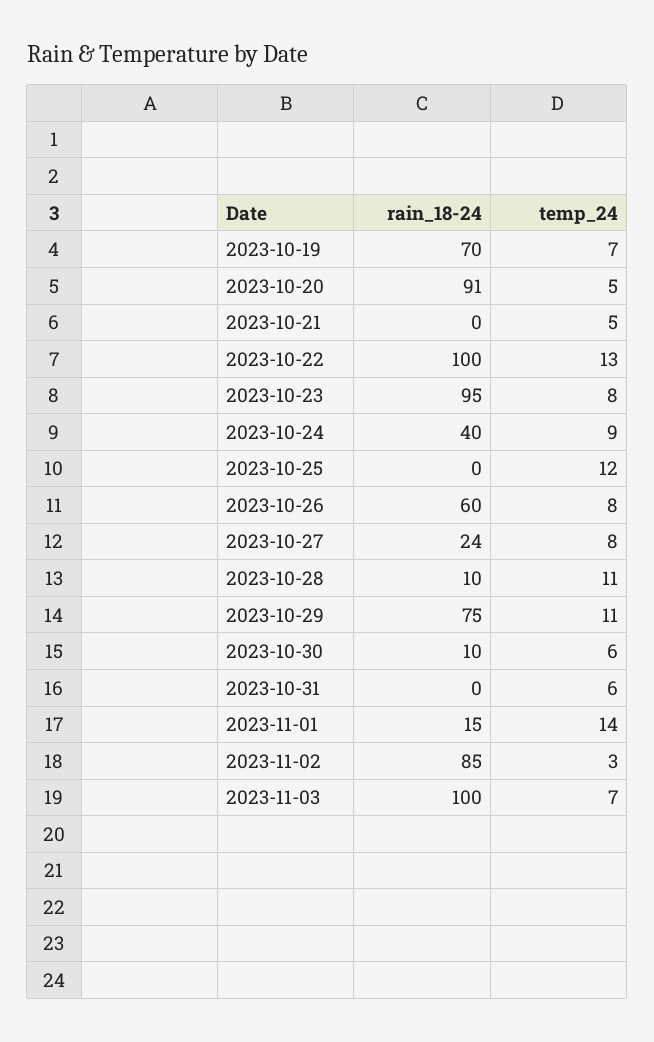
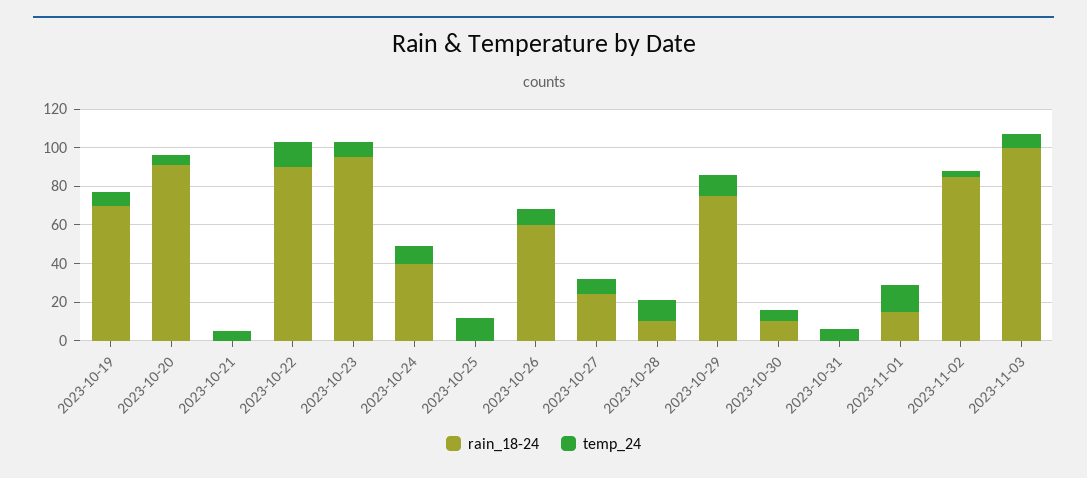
rain_18-24, 2023-10-22: 100 -> 90

